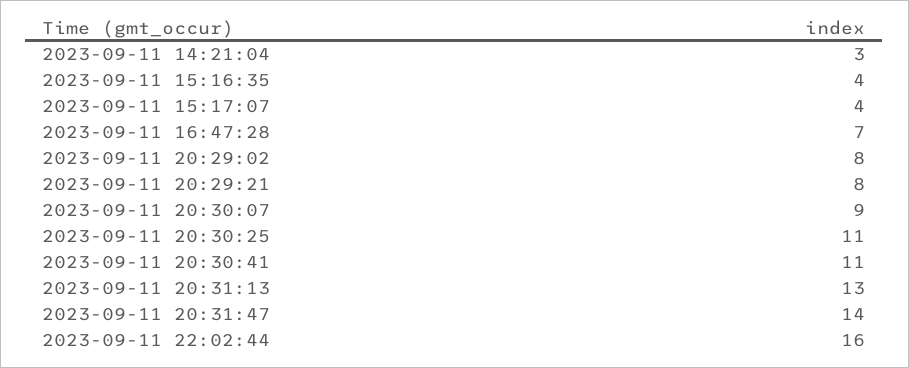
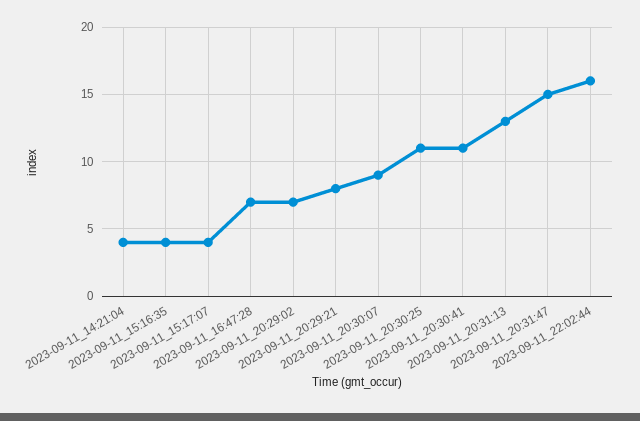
2023-09-11 14:21:04: 3 -> 4
2023-09-11 20:29:02: 8 -> 7
2023-09-11 20:31:47: 14 -> 15

